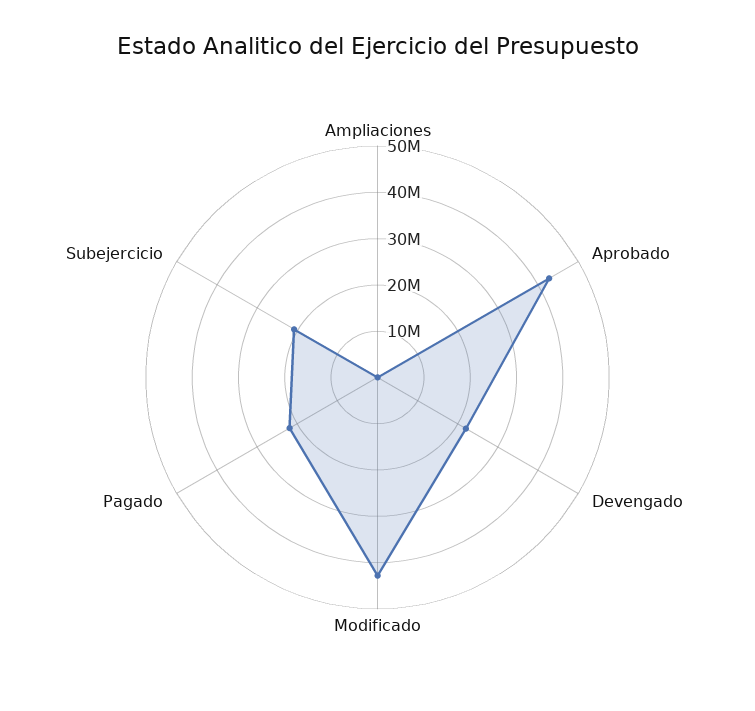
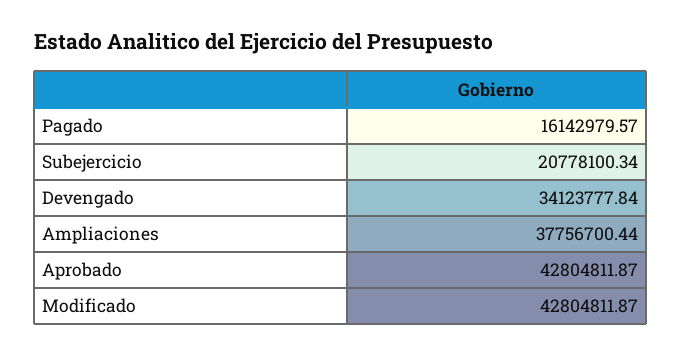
Ampliaciones: 0 -> 37756700.44
Devengado: 22000000 -> 34123777.84
Pagado: 22000000 -> 16142979.57

